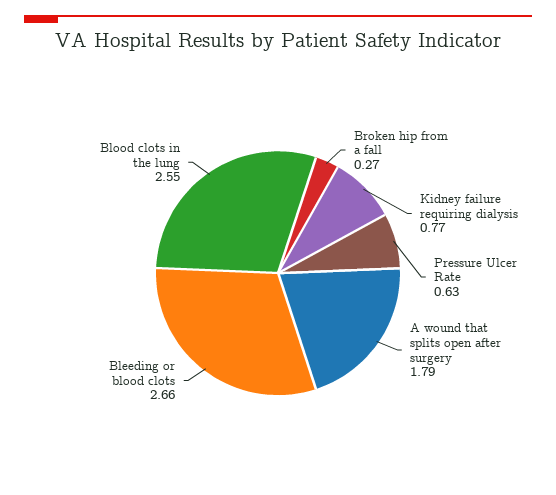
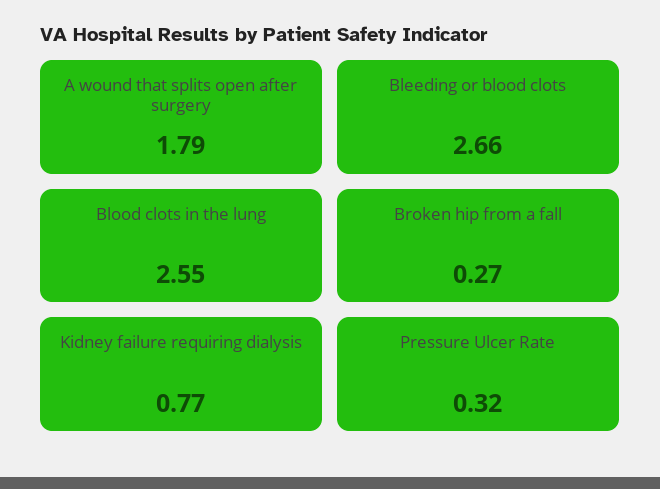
Pressure Ulcer Rate: 0.63 -> 0.32

